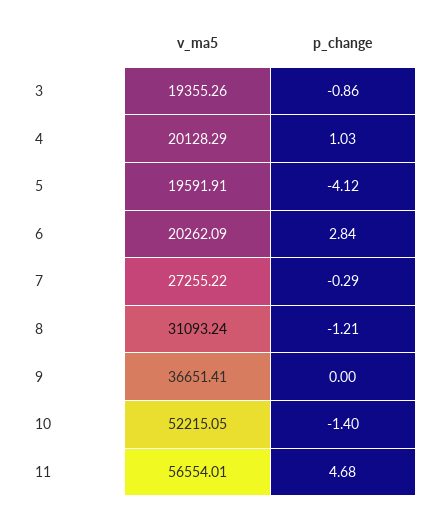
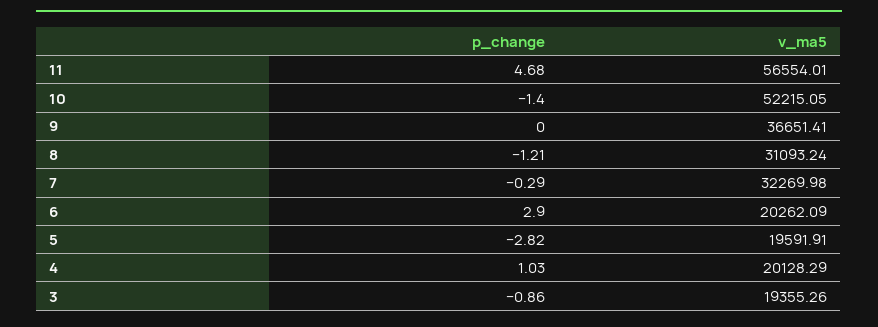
p_change, 5: -4.12 -> -2.82
p_change, 6: 2.84 -> 2.9
v_ma5, 7: 27255.22 -> 32269.98

